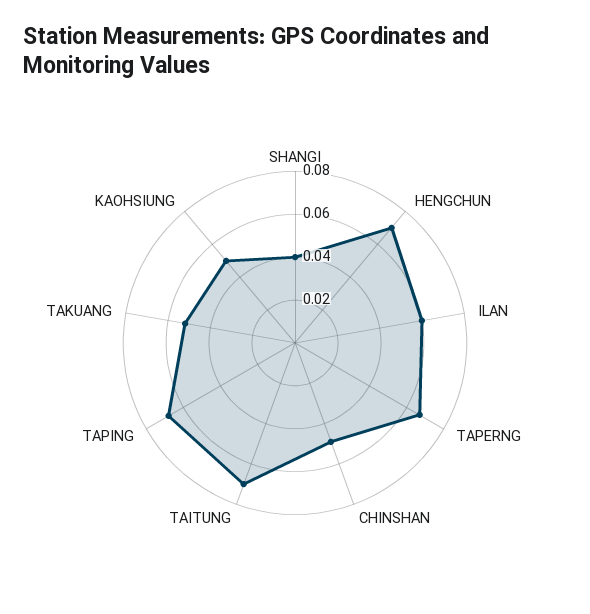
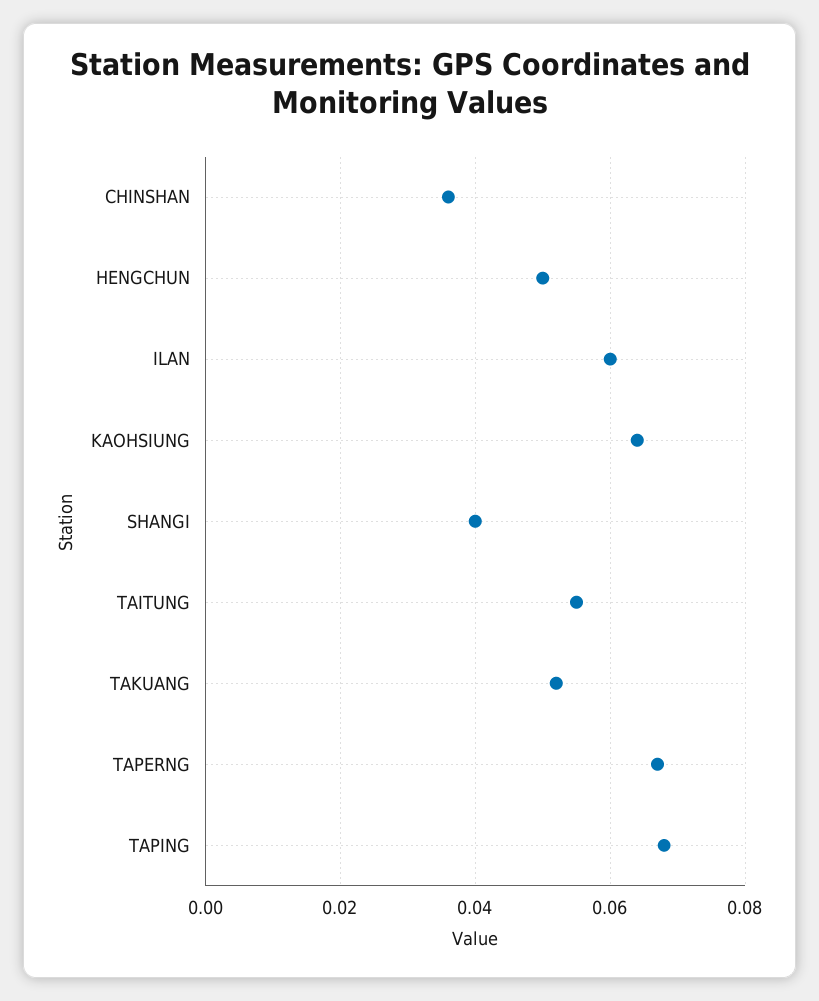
HENGCHUN: 0.07 -> 0.05
CHINSHAN: 0.05 -> 0.035
TAITUNG: 0.07 -> 0.055
KAOHSIUNG: 0.05 -> 0.065

